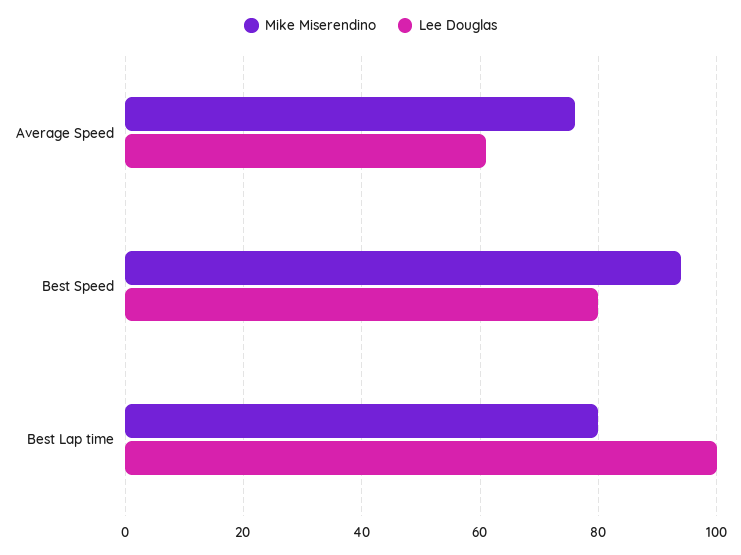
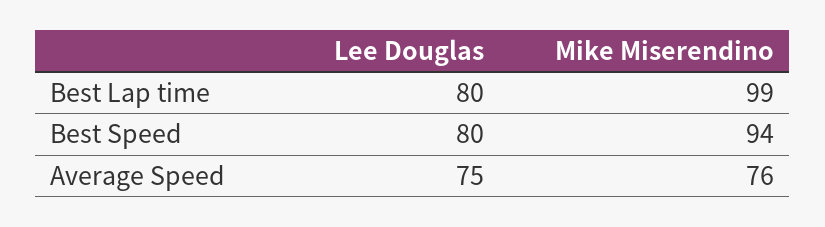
Lee Douglas, Average Speed: 60 -> 75
Mike Miserendino, Best Lap time: 80 -> 99
Lee Douglas, Best Lap time: 100 -> 80

